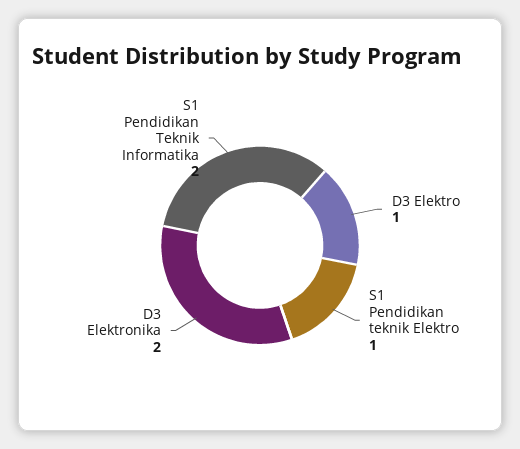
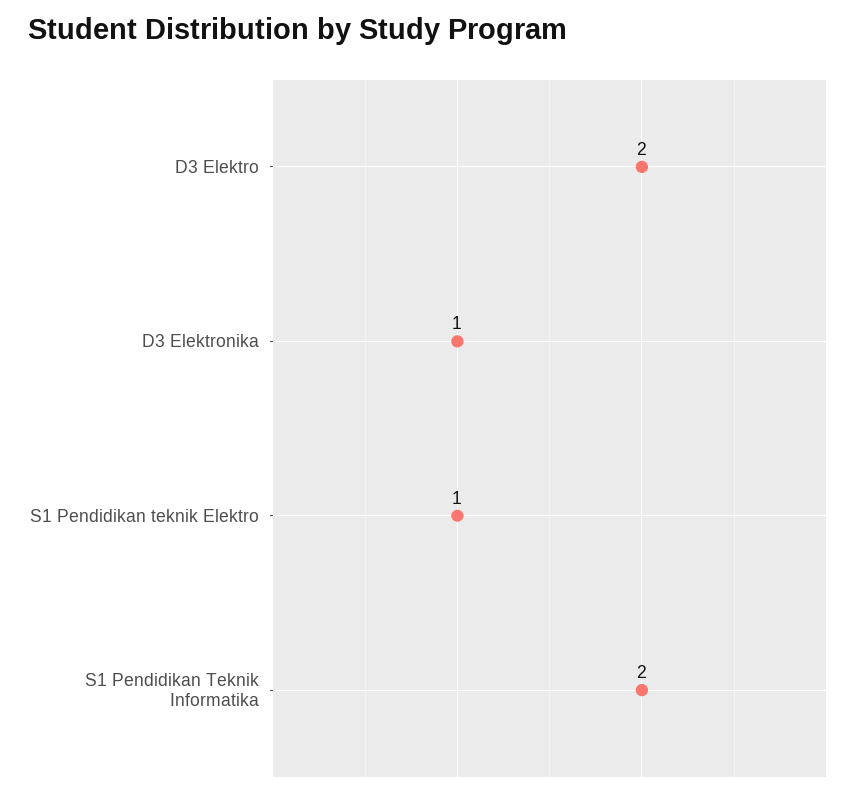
D3 Elektro: 1 -> 2
D3 Elektronika: 2 -> 1

